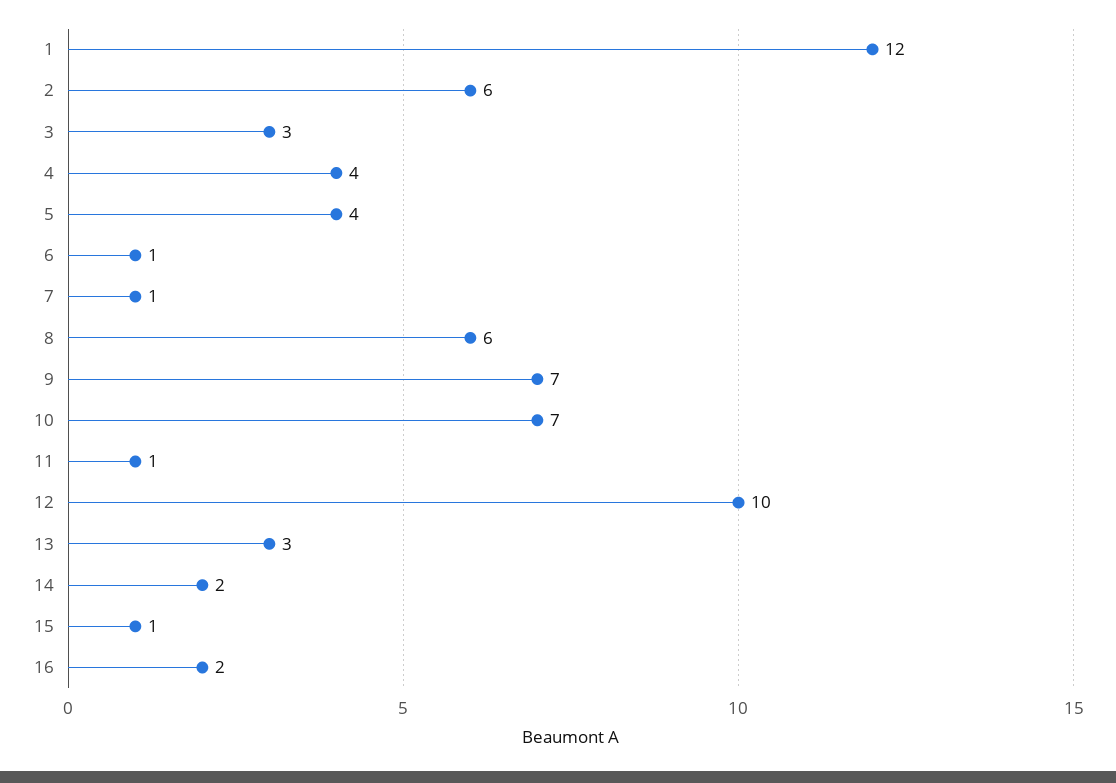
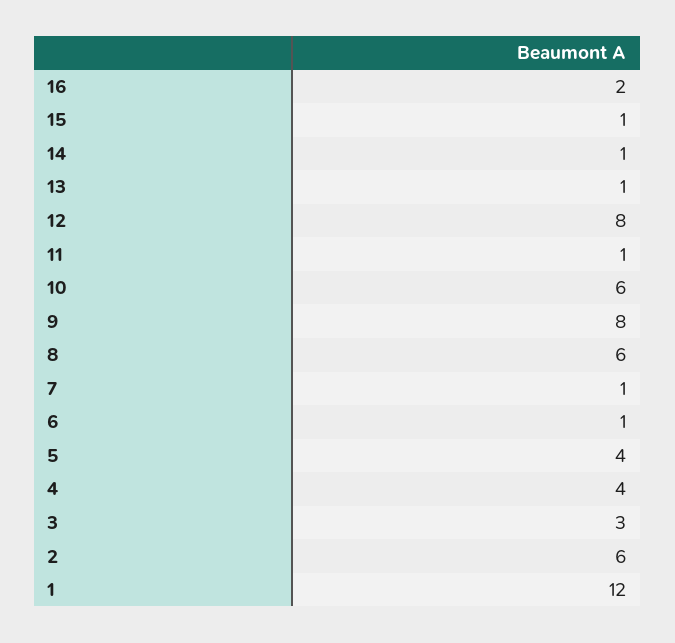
9: 7 -> 8
10: 7 -> 6
12: 10 -> 8
13: 3 -> 1
14: 2 -> 1

